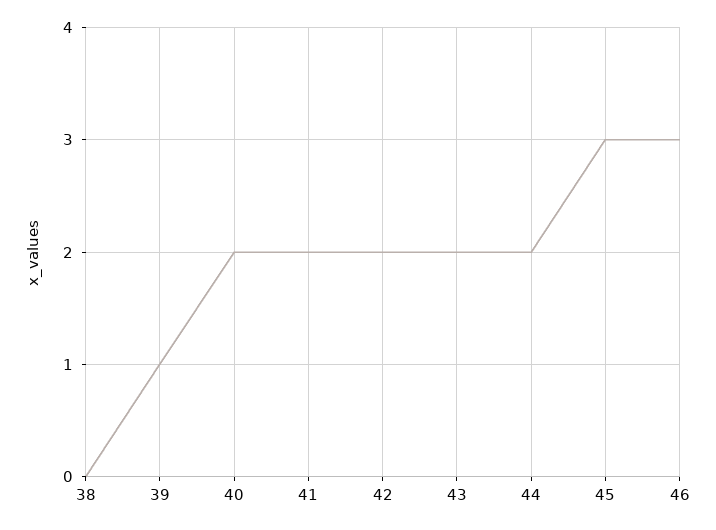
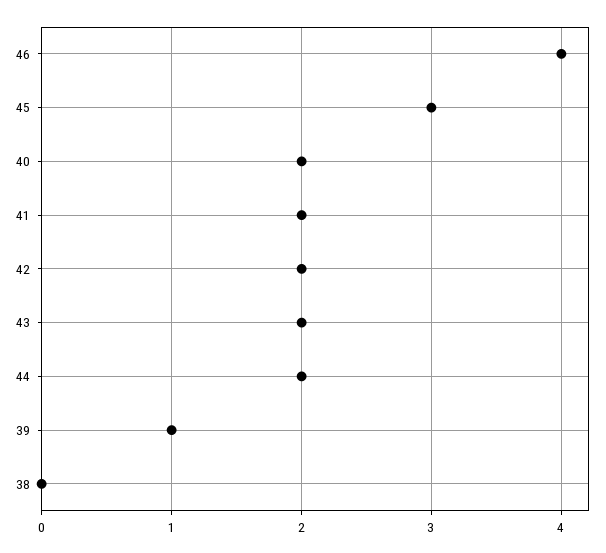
46: 3 -> 4

